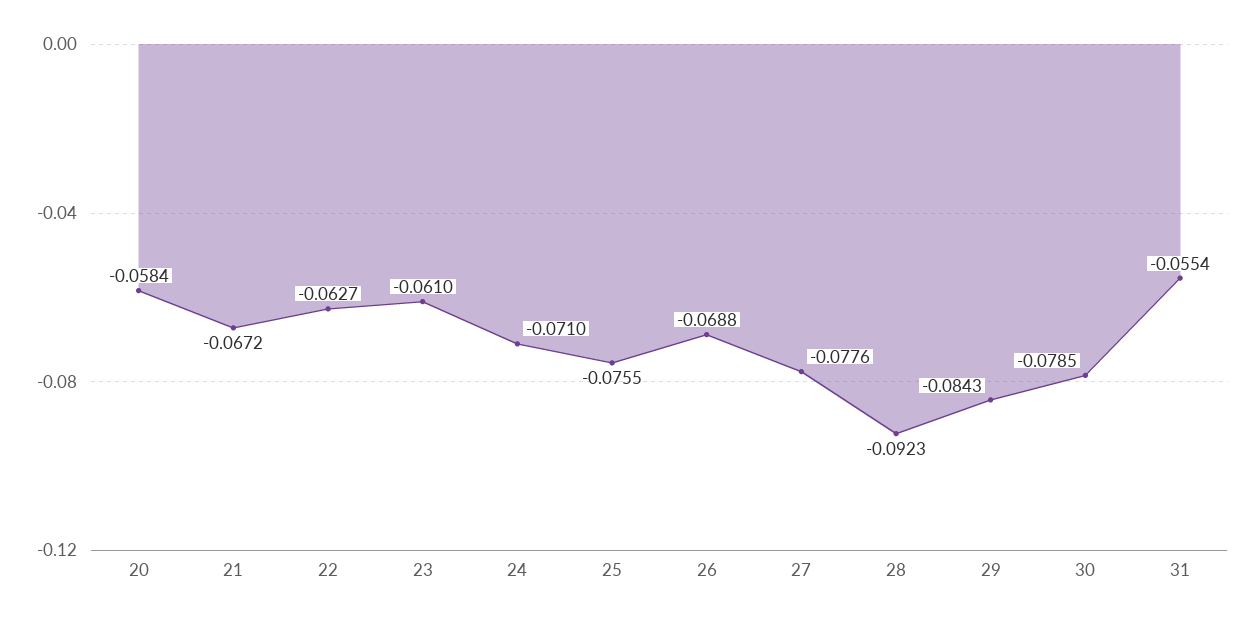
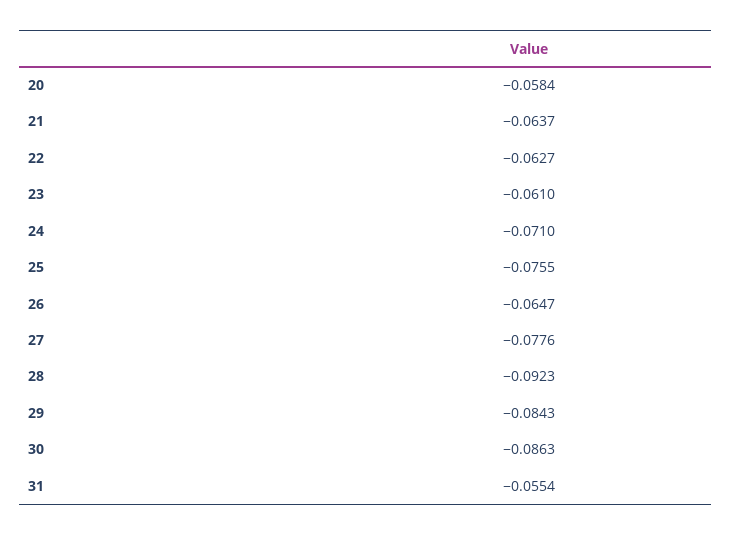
21: -0.0672 -> -0.0637
26: -0.0688 -> -0.0647
30: -0.0785 -> -0.0863

